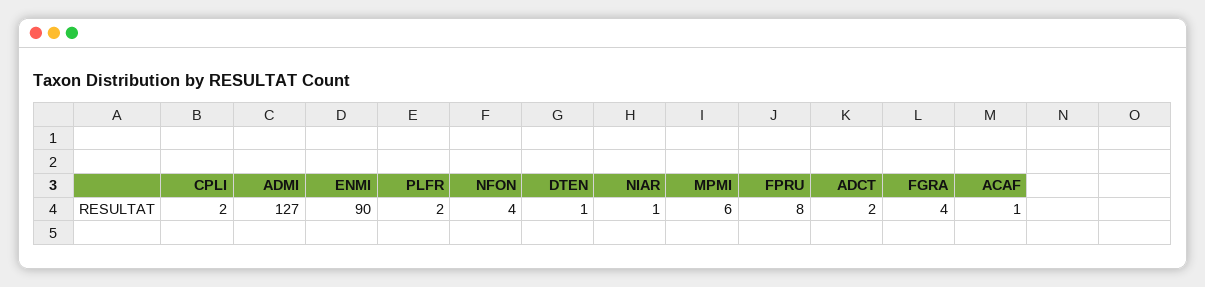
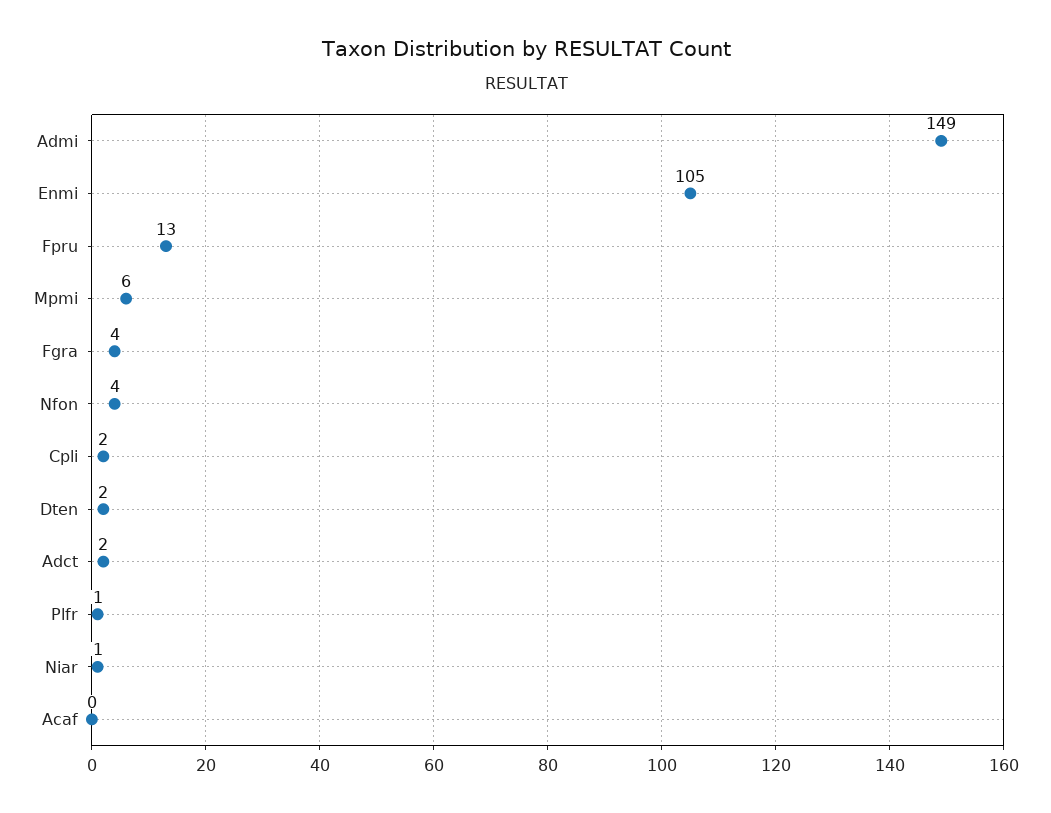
ADMI: 127 -> 149
ENMI: 90 -> 105
PLFR: 2 -> 1
DTEN: 1 -> 2
FPRU: 8 -> 13
ACAF: 1 -> 0

